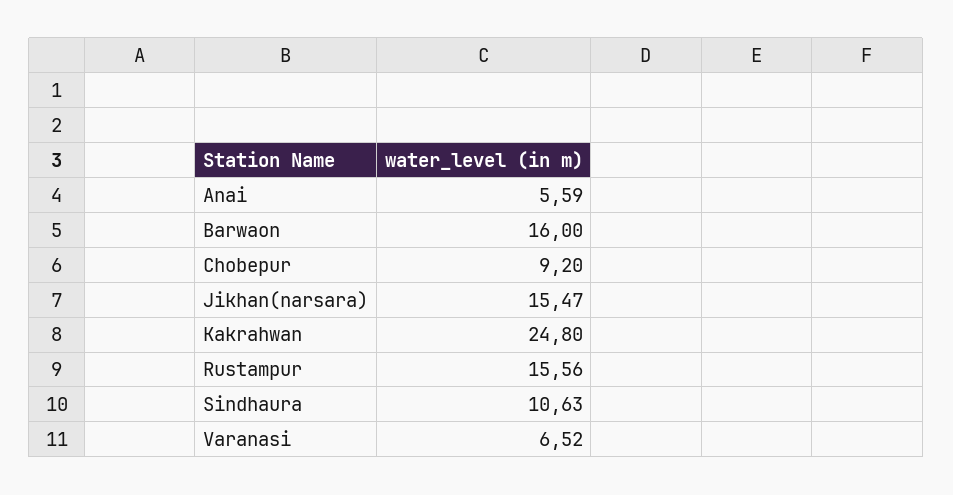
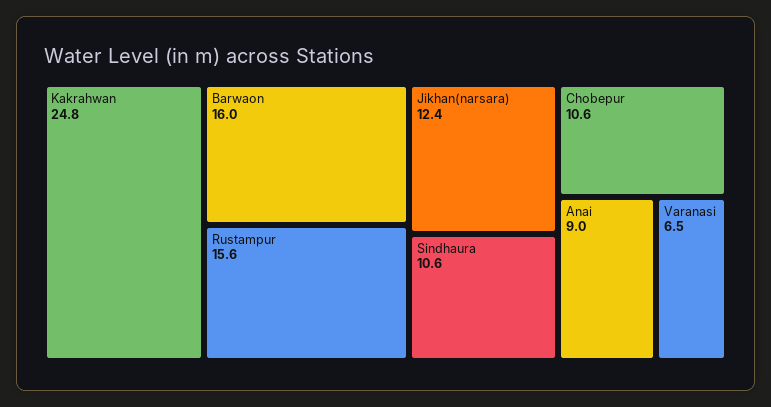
Anai: 5.59 -> 9
Chobepur: 9.2 -> 10.6
Jikhan(narsara): 15.47 -> 12.4

